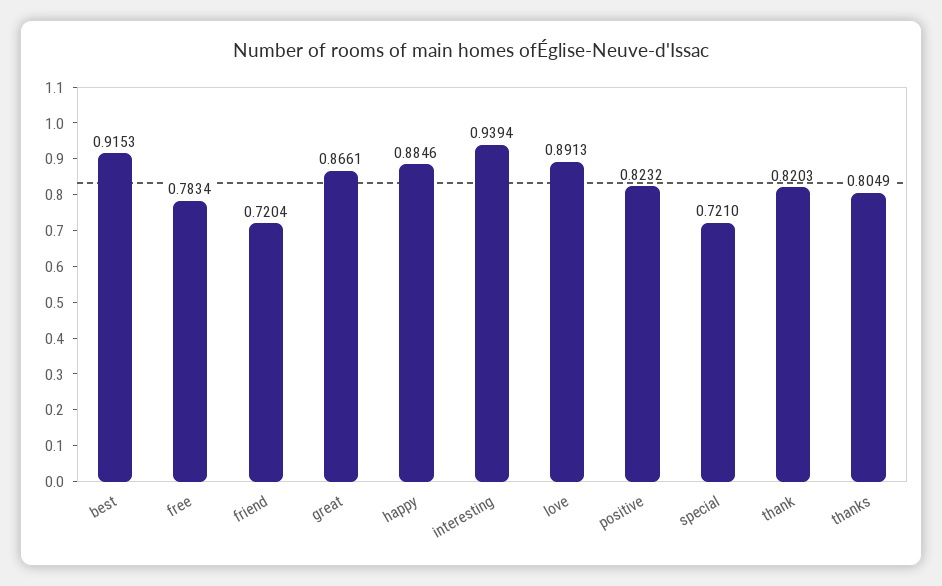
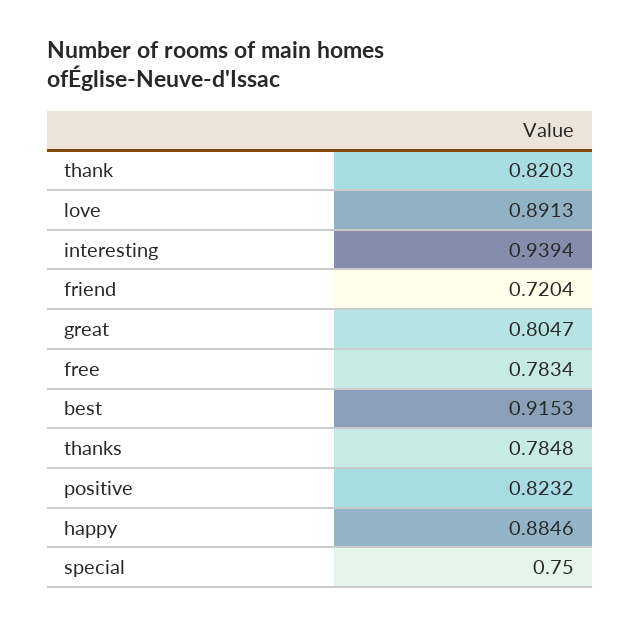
great: 0.8661 -> 0.8047
special: 0.721 -> 0.75
thanks: 0.8049 -> 0.7848

